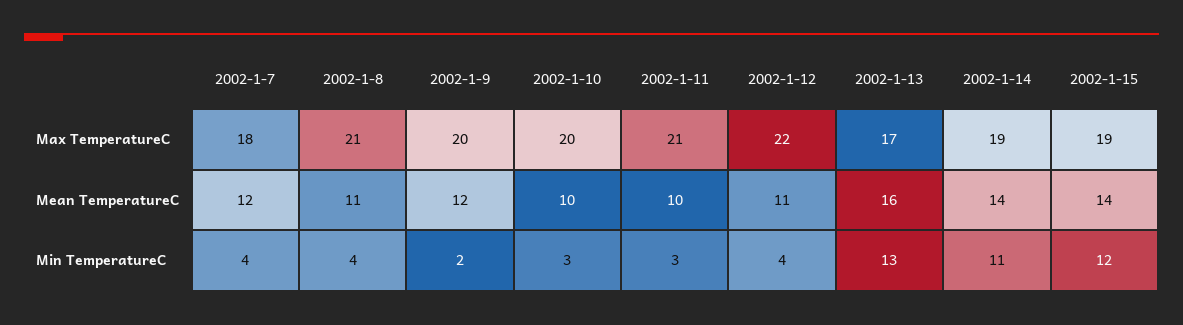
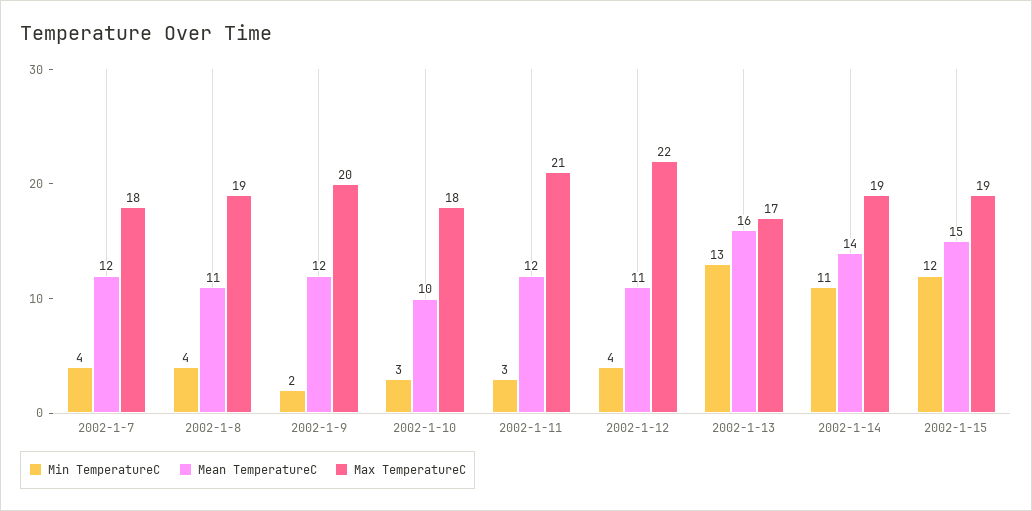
Max TemperatureC, 2002-1-8: 21 -> 19
Max TemperatureC, 2002-1-10: 20 -> 18
Mean TemperatureC, 2002-1-11: 10 -> 12
Mean TemperatureC, 2002-1-15: 14 -> 15

